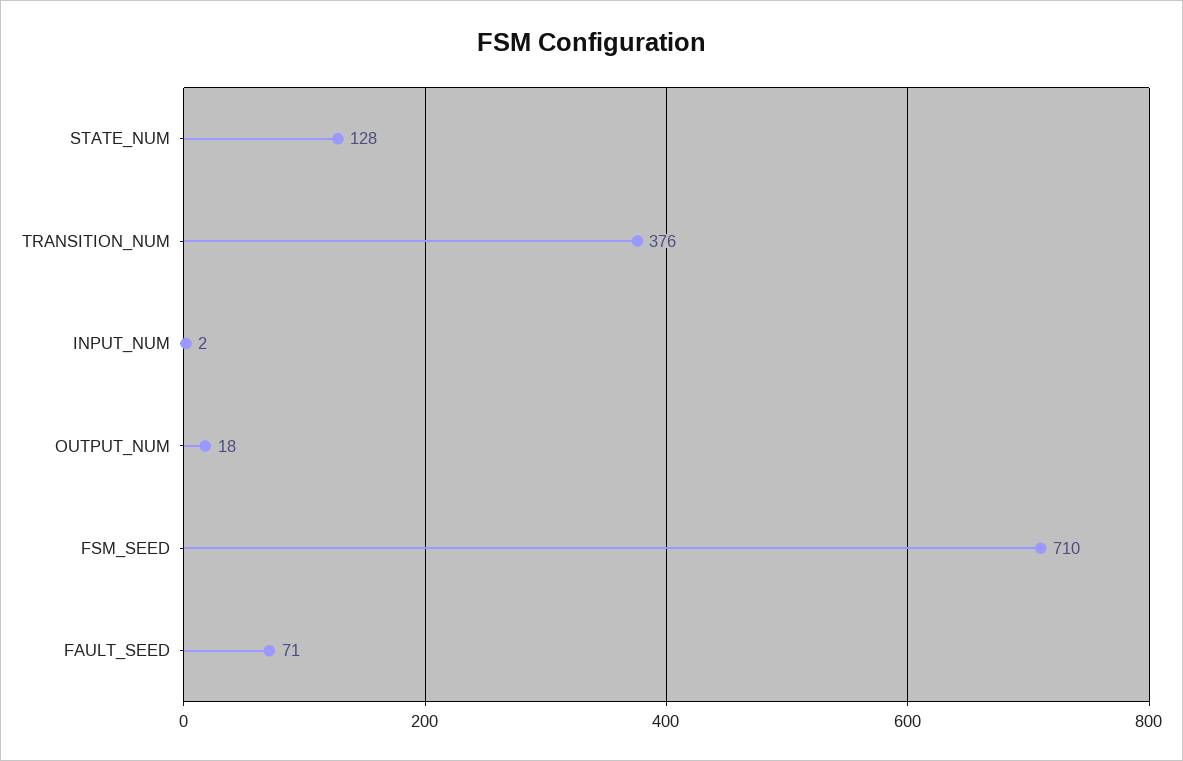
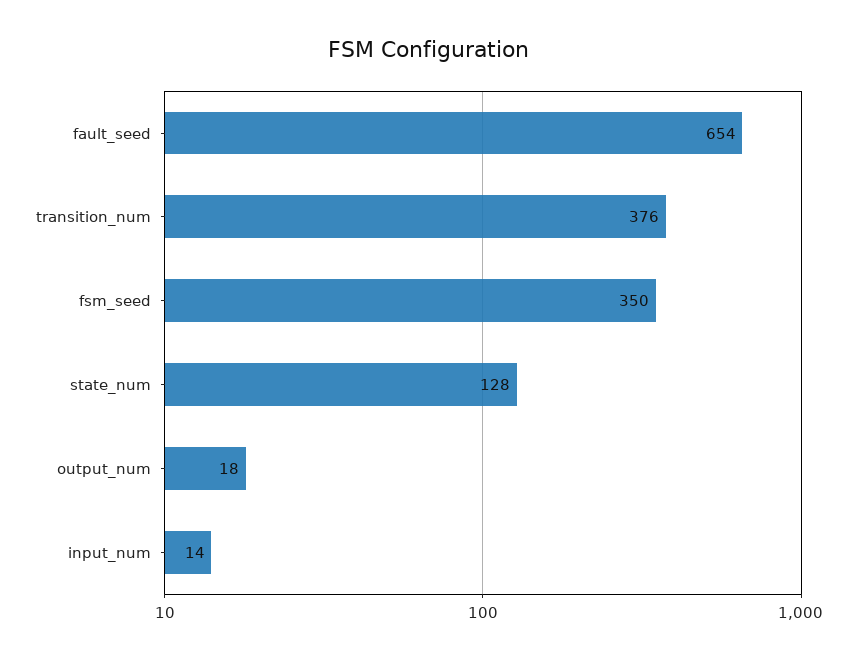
INPUT_NUM: 2 -> 14
FSM_SEED: 710 -> 350
FAULT_SEED: 71 -> 654

